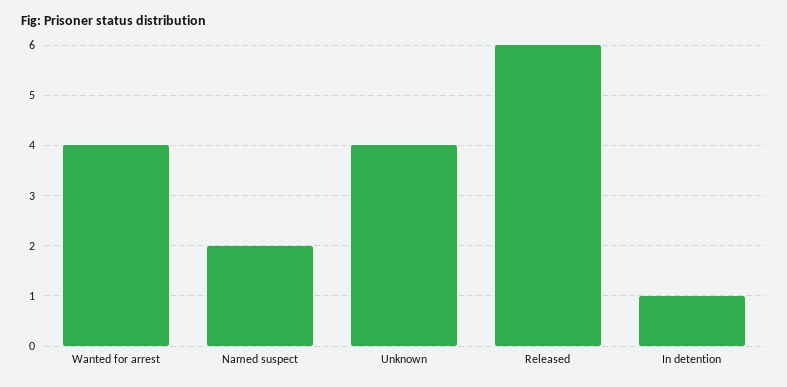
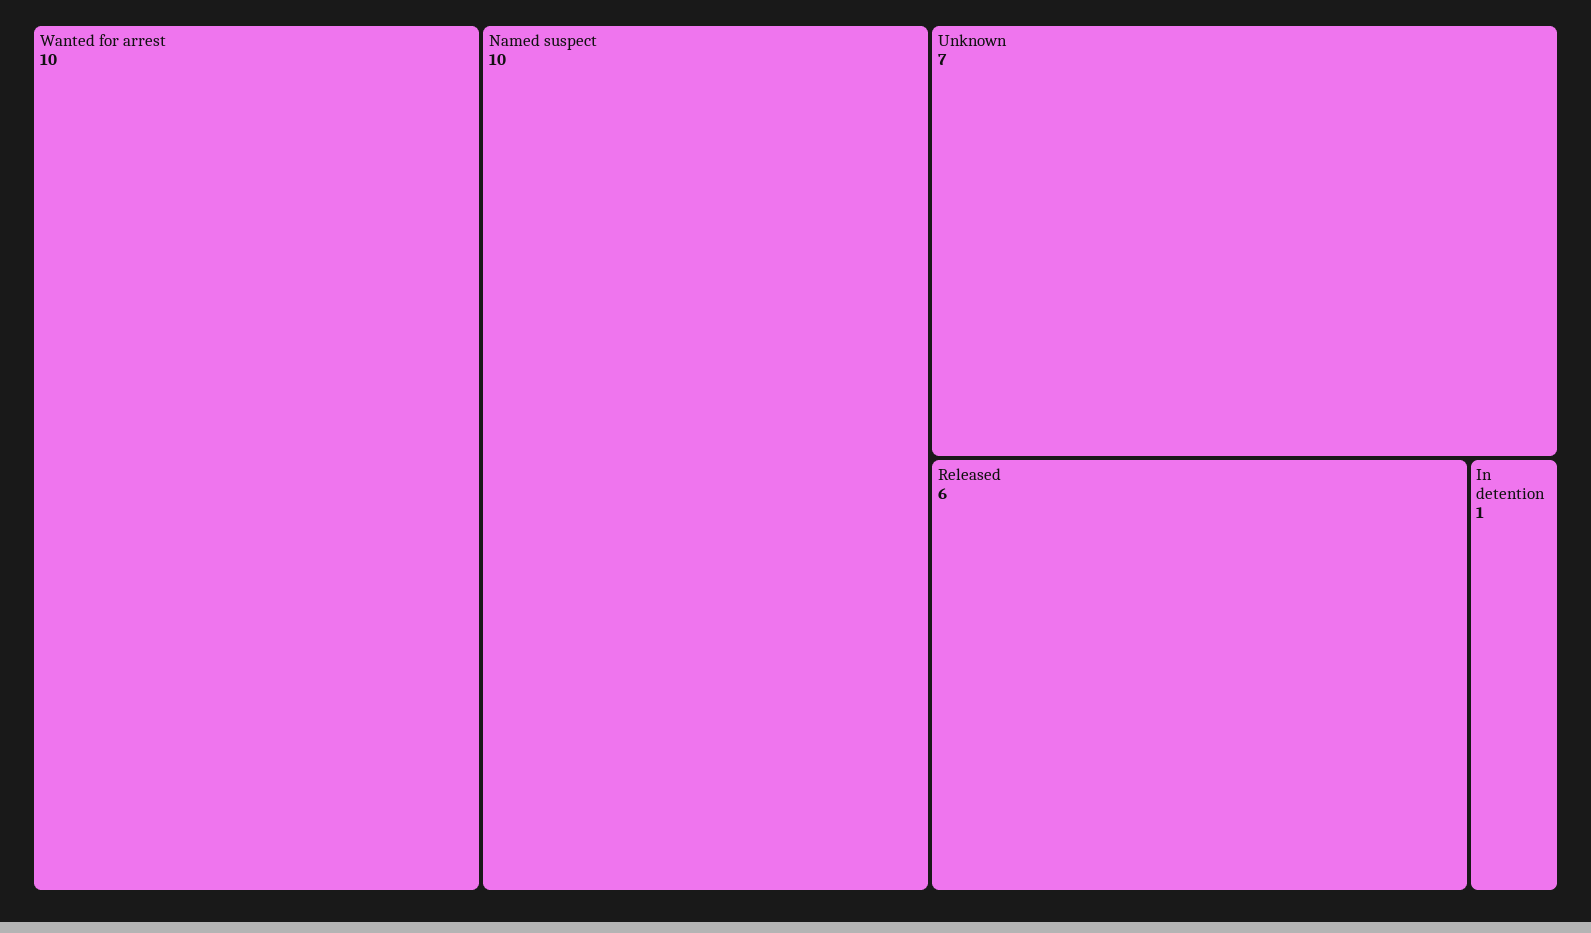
Wanted for arrest: 4 -> 10
Named suspect: 2 -> 10
Unknown: 4 -> 7

